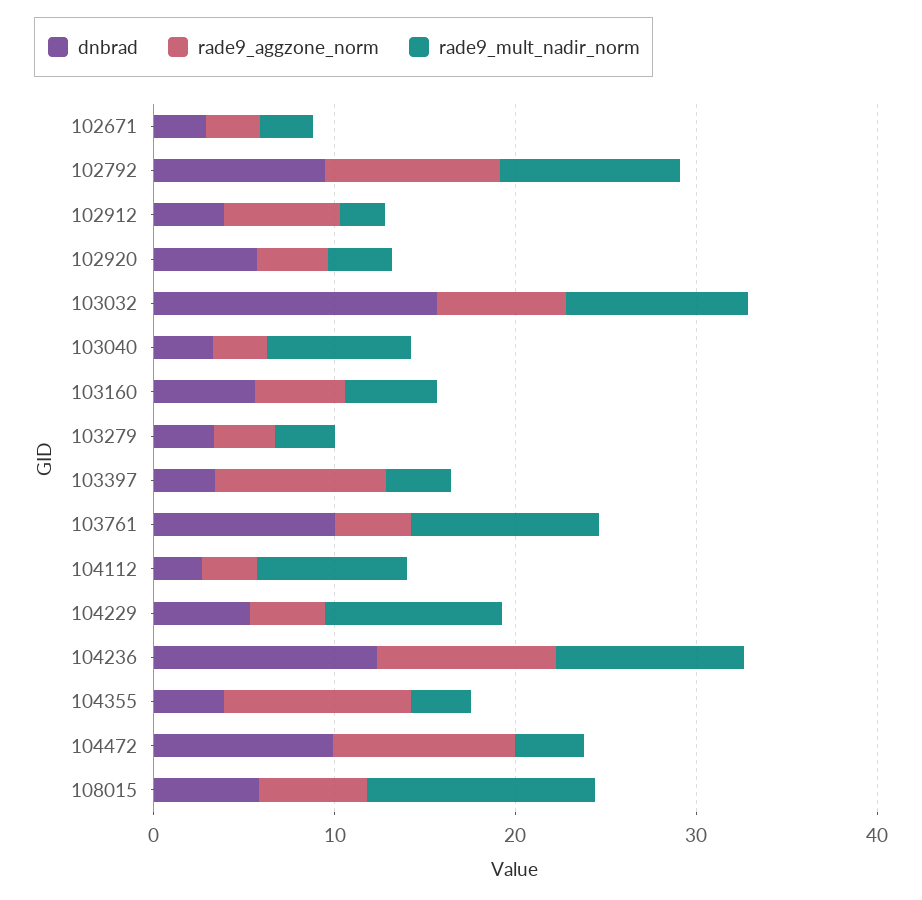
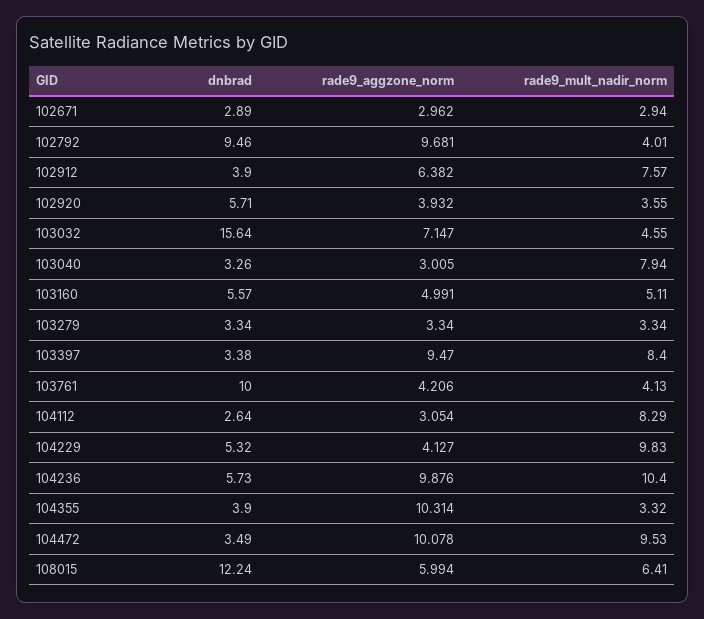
rade9_mult_nadir_norm, 102792: 10 -> 4.01
rade9_mult_nadir_norm, 102912: 2 -> 7.57
rade9_mult_nadir_norm, 103032: 10 -> 4.55
rade9_mult_nadir_norm, 103397: 4 -> 8.4
rade9_mult_nadir_norm, 103761: 10 -> 4.13
dnbrad, 104236: 12 -> 5.73
dnbrad, 104472: 10 -> 3.49
rade9_mult_nadir_norm, 104472: 4 -> 9.53
dnbrad, 108015: 6 -> 12.24
rade9_mult_nadir_norm, 108015: 12 -> 6.41

